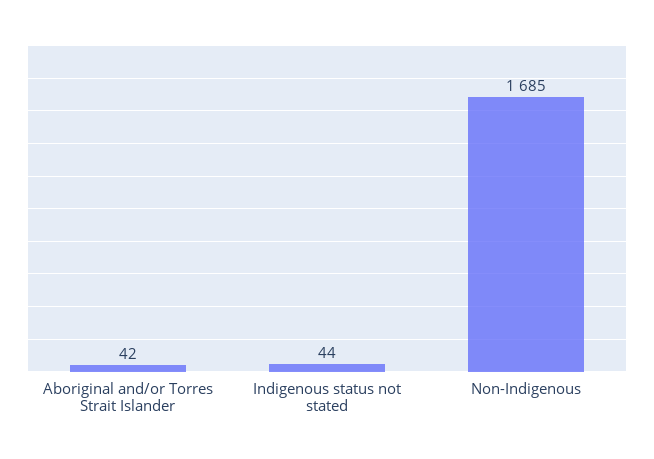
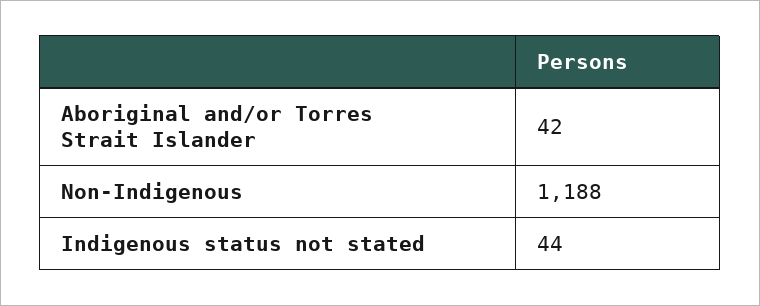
Non-Indigenous: 1685 -> 1188

